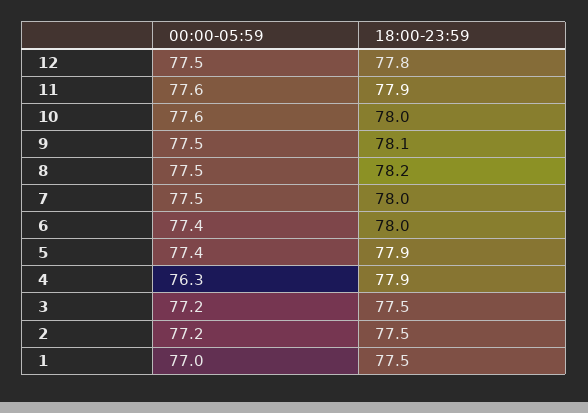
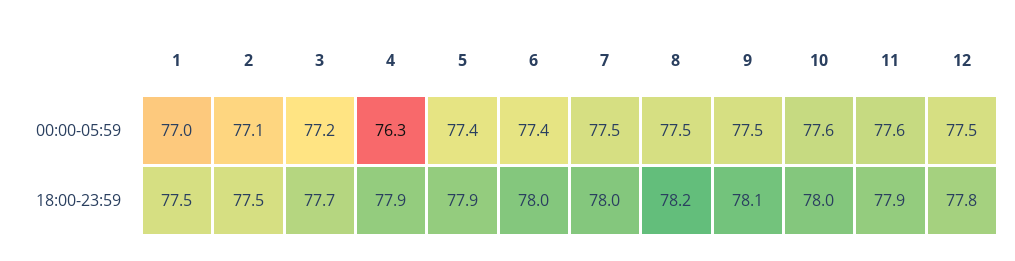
18:00-23:59, 3: 77.5 -> 77.7
00:00-05:59, 2: 77.2 -> 77.1

